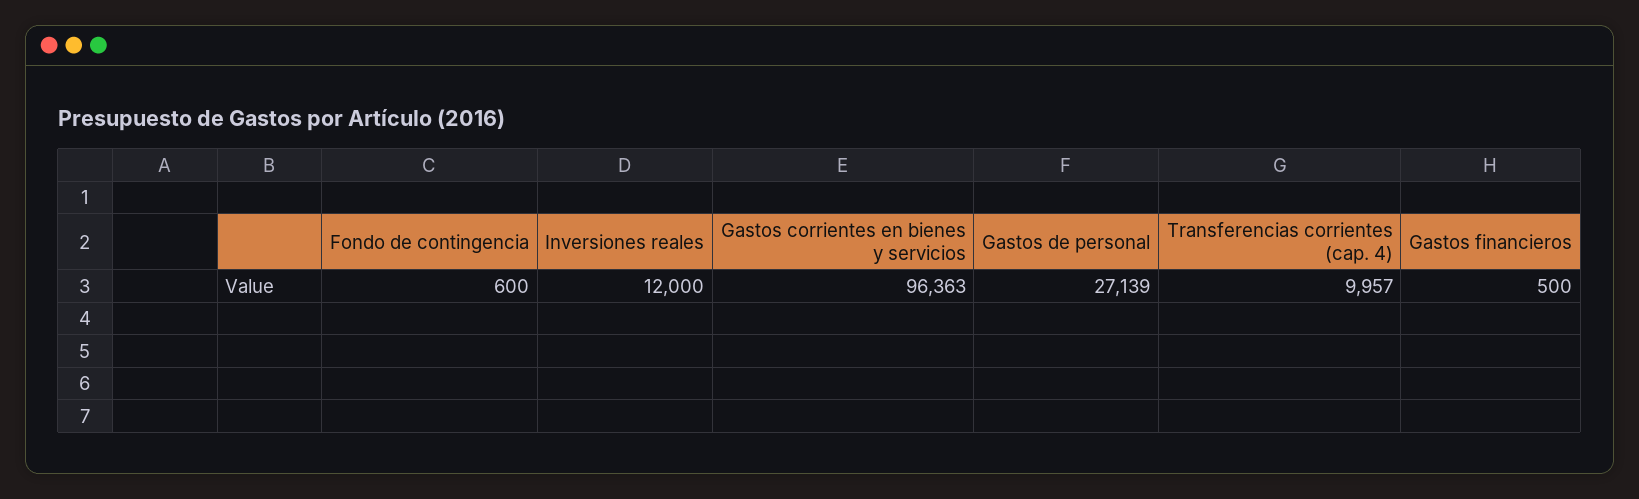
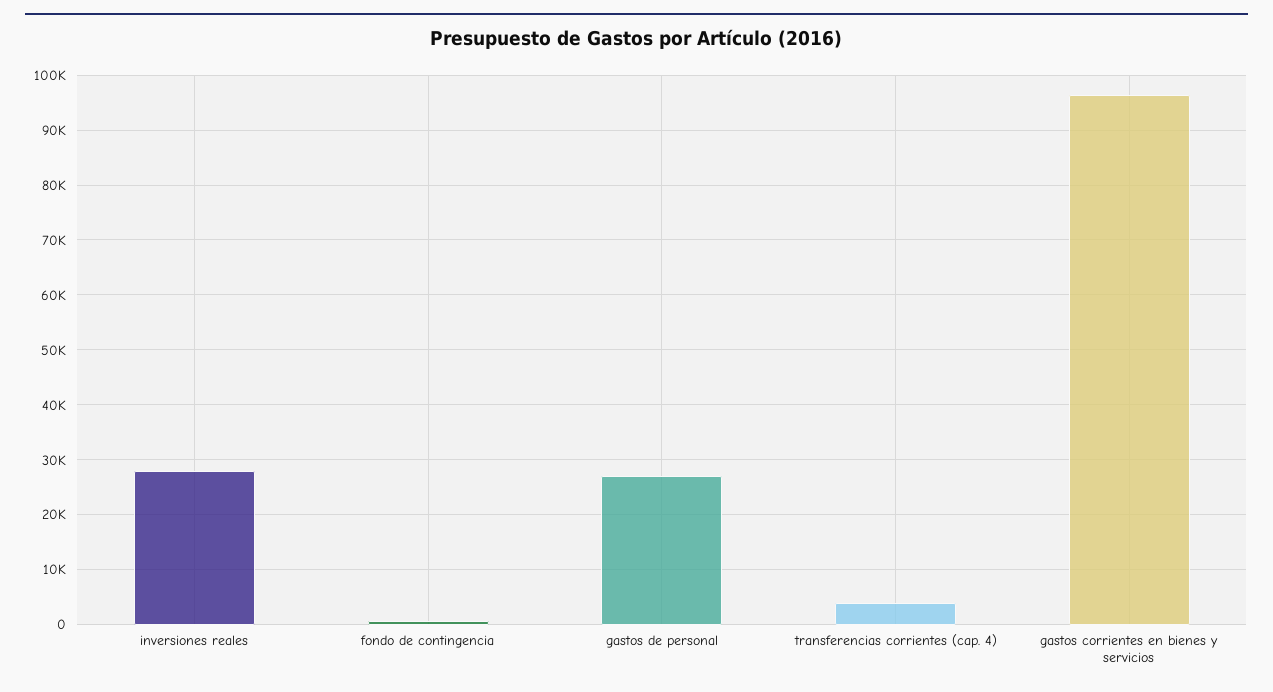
Inversiones reales: 12000 -> 28000
Transferencias corrientes (cap. 4): 9957 -> 4000
Gastos financieros: 500 -> none

